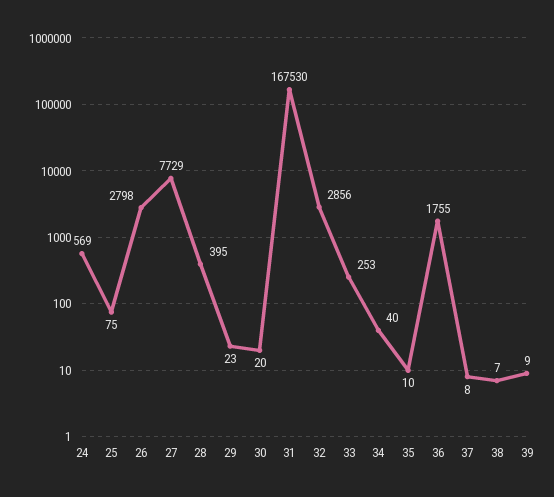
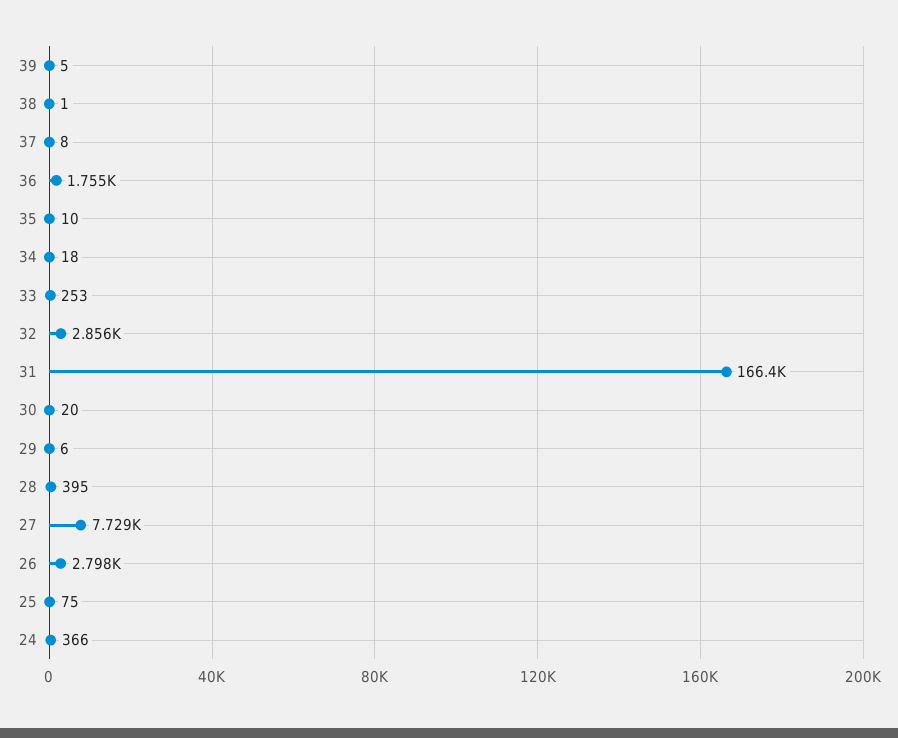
24: 569 -> 366
29: 23 -> 6
31: 167530 -> 166400
34: 40 -> 18
38: 7 -> 1
39: 9 -> 5

